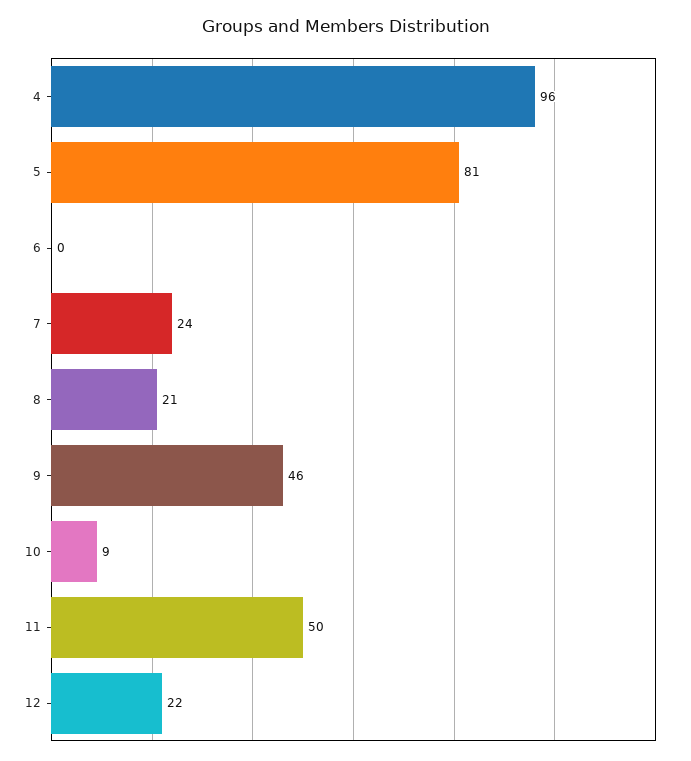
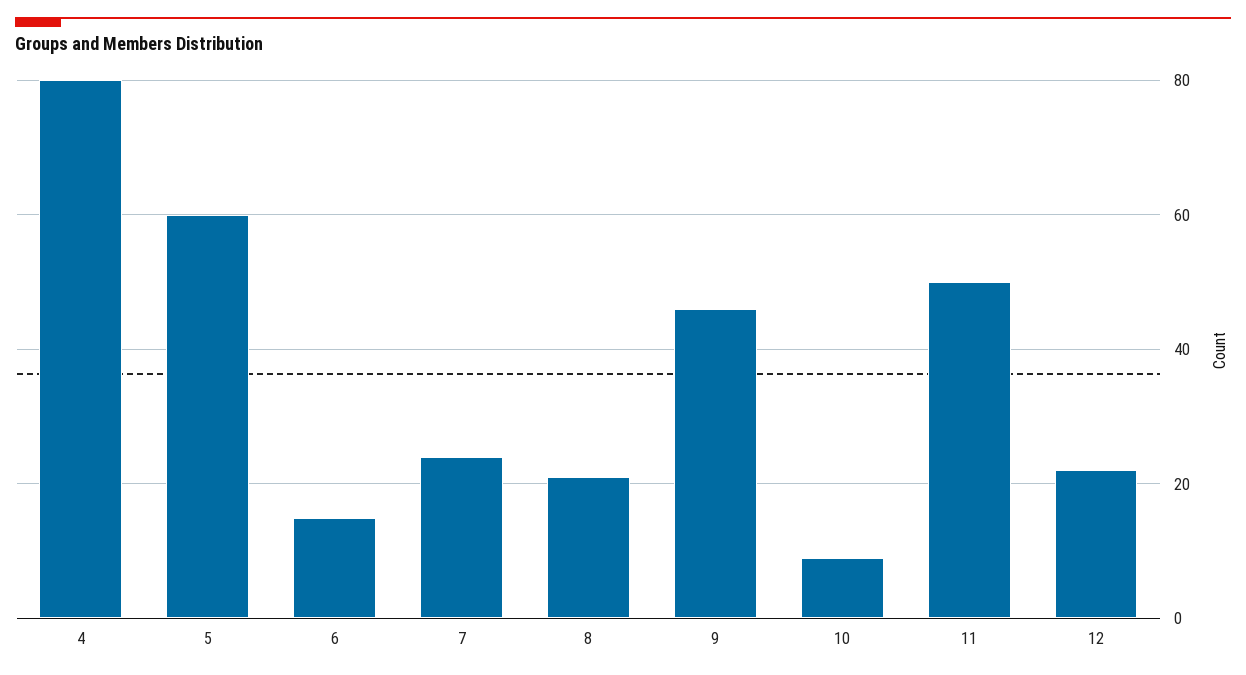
4: 96 -> 80
5: 81 -> 60
6: 0 -> 15

